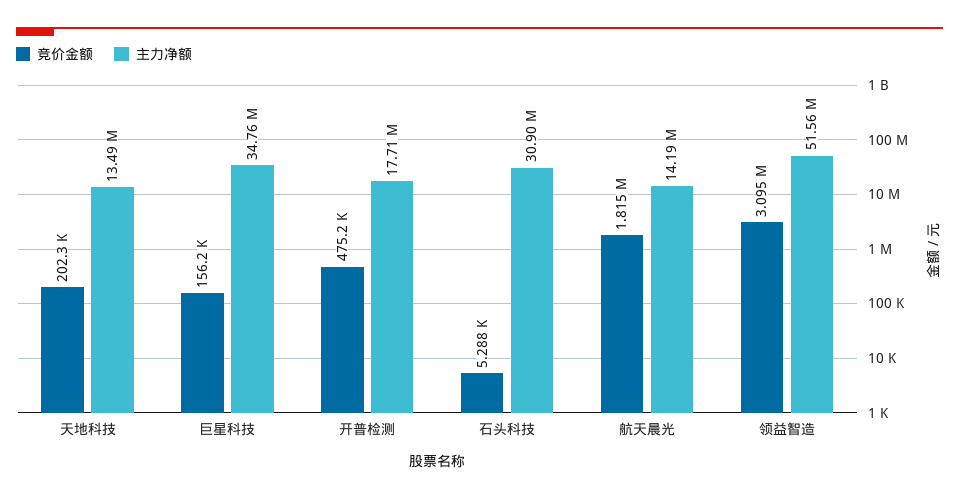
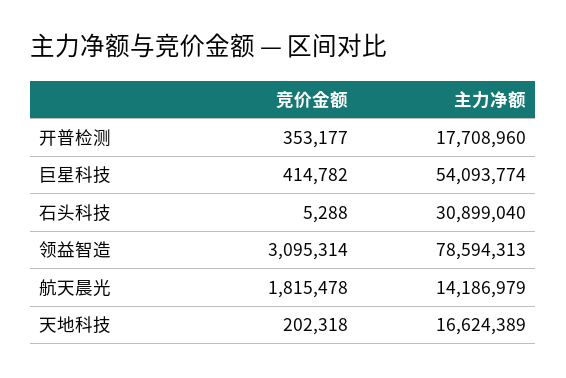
主力净额, 天地科技: 13490000 -> 16624389
竞价金额, 巨星科技: 156200 -> 414782
主力净额, 巨星科技: 34760000 -> 54093774
竞价金额, 开普检测: 475200 -> 353177
主力净额, 领益智造: 51560000 -> 78594313

